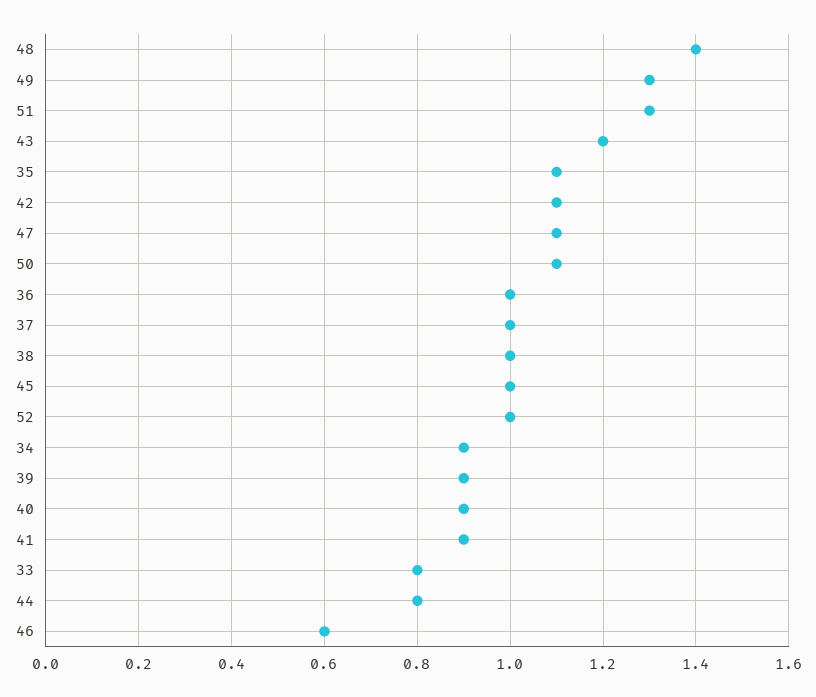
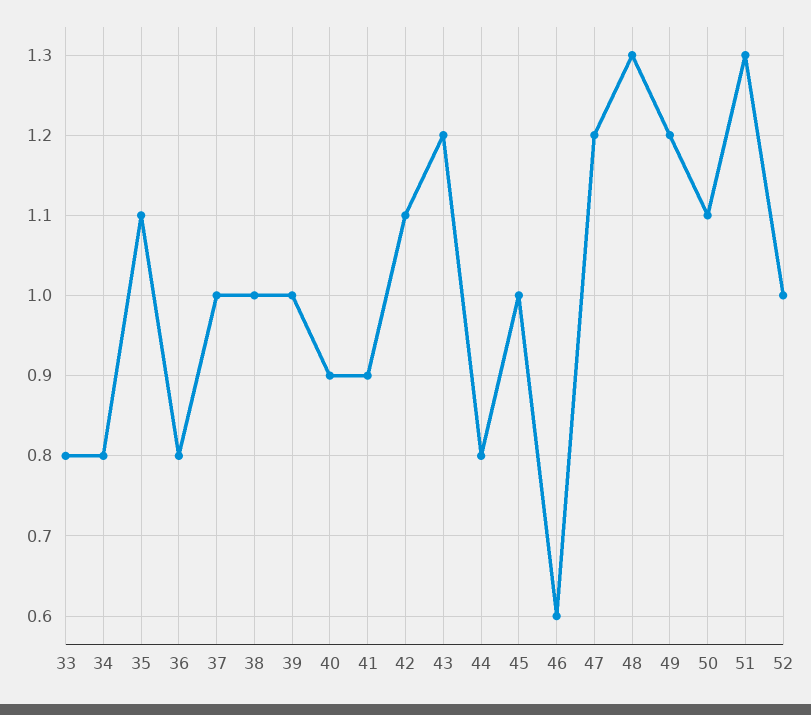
48: 1.4 -> 1.3
49: 1.3 -> 1.2
47: 1.1 -> 1.2
36: 1 -> 0.8
34: 0.9 -> 0.8
39: 0.9 -> 1

